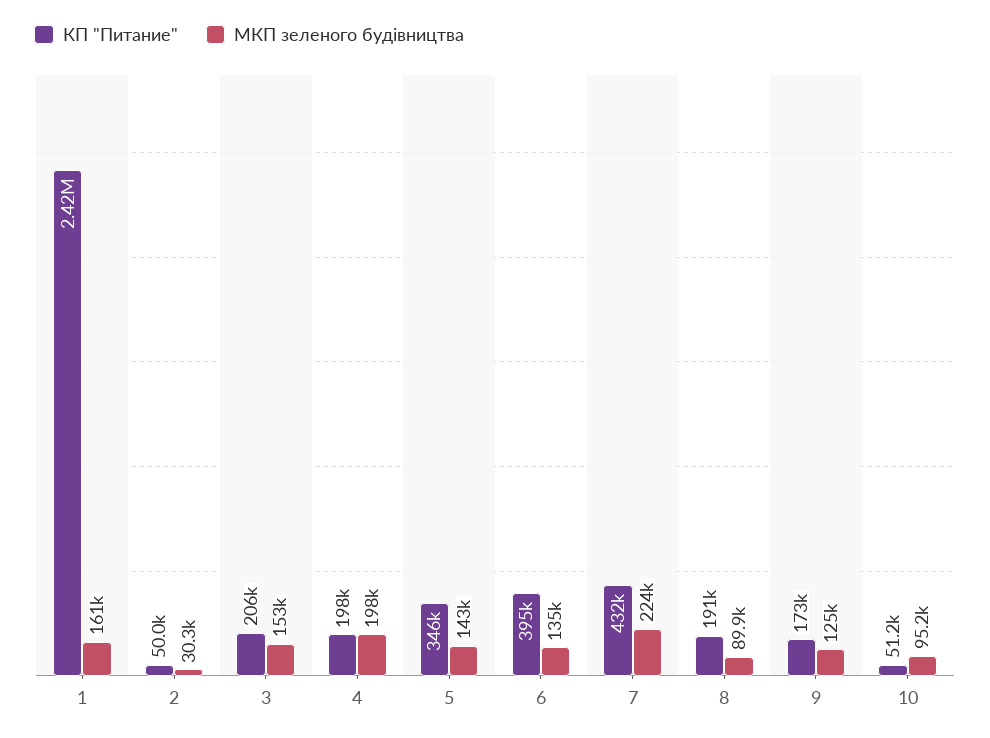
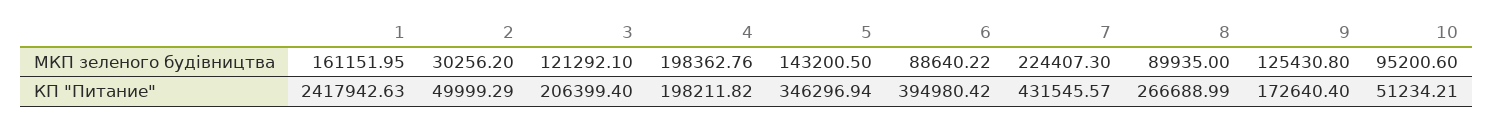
МКП зеленого будiвництва, 3: 153000 -> 121292.1
МКП зеленого будiвництва, 6: 135000 -> 88640.22
КП "Питание", 8: 191000 -> 266688.99

